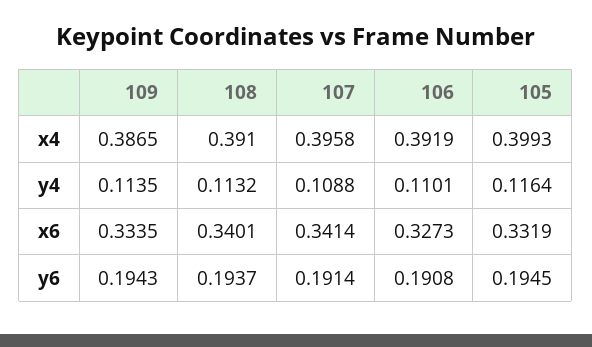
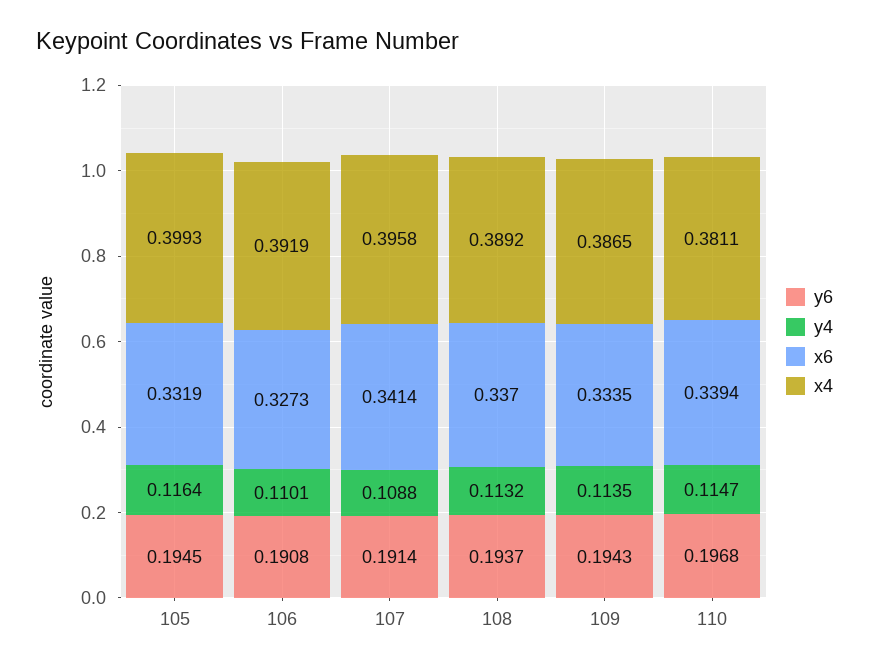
x4, 108: 0.391 -> 0.3892
x6, 108: 0.3401 -> 0.337
y6, 110: none -> 0.1968
y4, 110: none -> 0.1147
x6, 110: none -> 0.3394
x4, 110: none -> 0.3811

